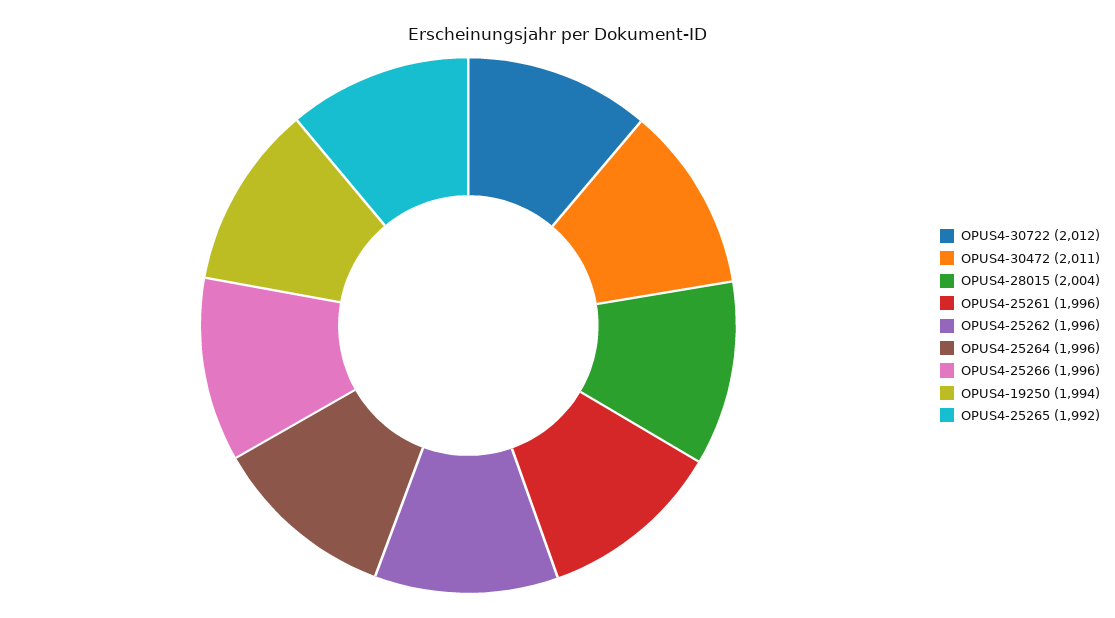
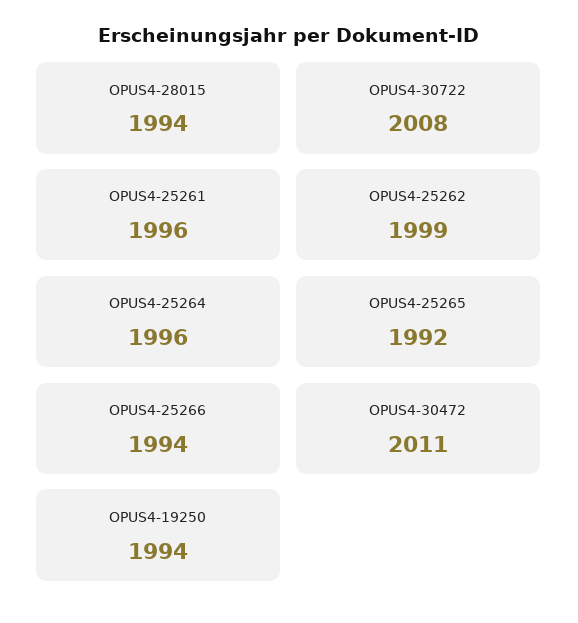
OPUS4-30722: 2012 -> 2008
OPUS4-28015: 2004 -> 1994
OPUS4-25262: 1996 -> 1999
OPUS4-25266: 1996 -> 1994

